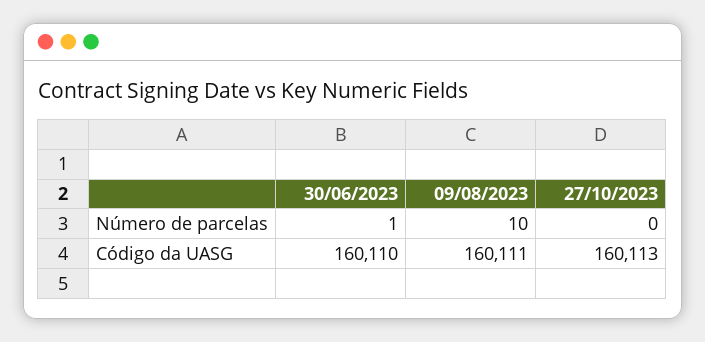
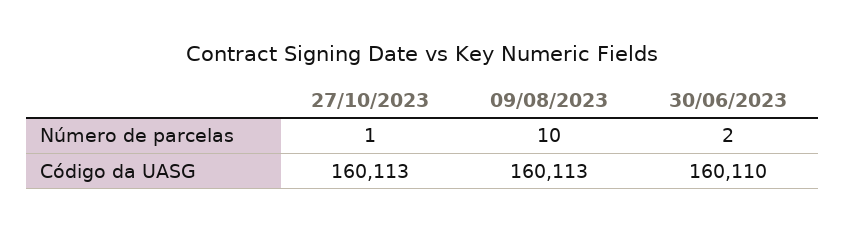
30/06/2023, Número de parcelas: 1 -> 2
27/10/2023, Número de parcelas: 0 -> 1
09/08/2023, Código da UASG: 160111 -> 160113

